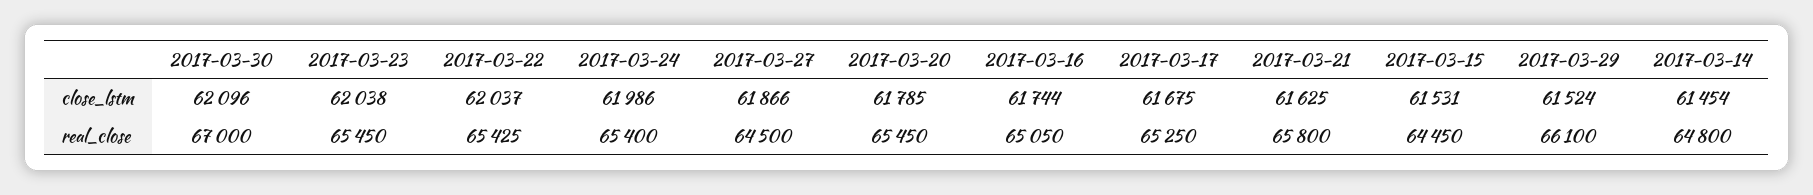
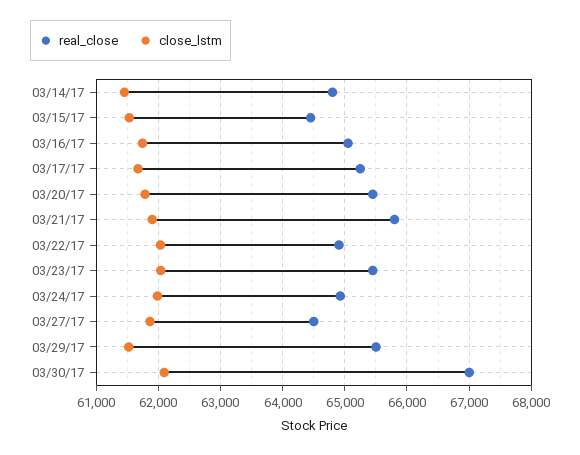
close_lstm, 2017-03-21: 61625 -> 61900
real_close, 2017-03-22: 65425 -> 64900
real_close, 2017-03-24: 65400 -> 64900
real_close, 2017-03-29: 66100 -> 65500

